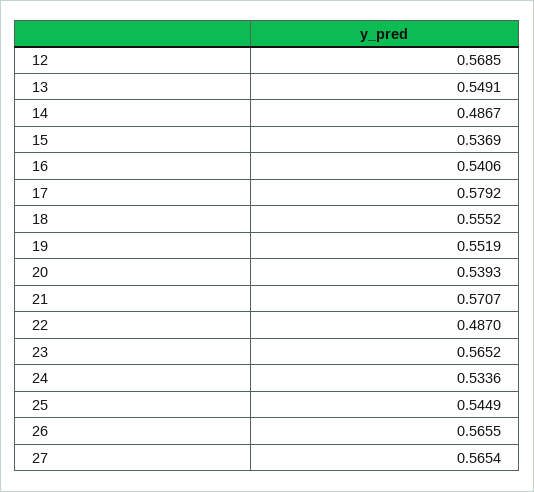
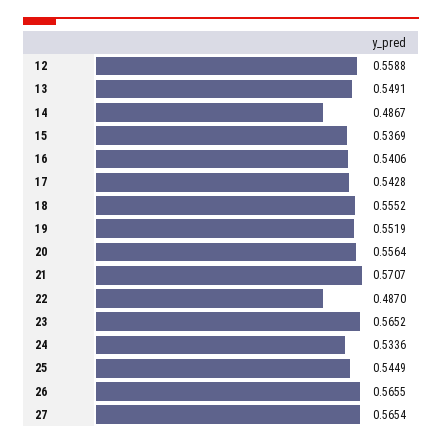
12: 0.5685 -> 0.5588
17: 0.5792 -> 0.5428
20: 0.5393 -> 0.5564

